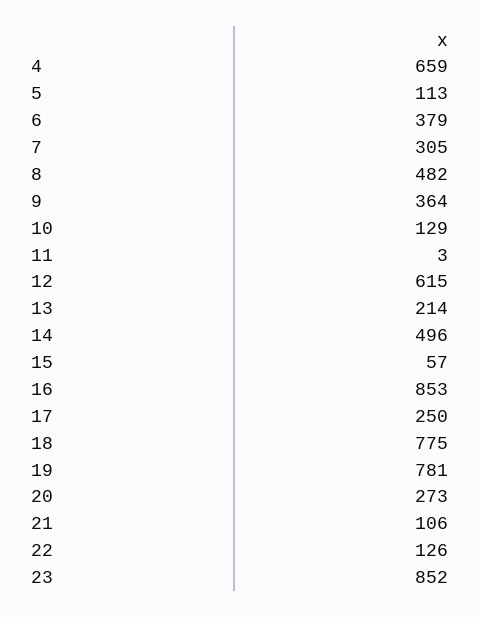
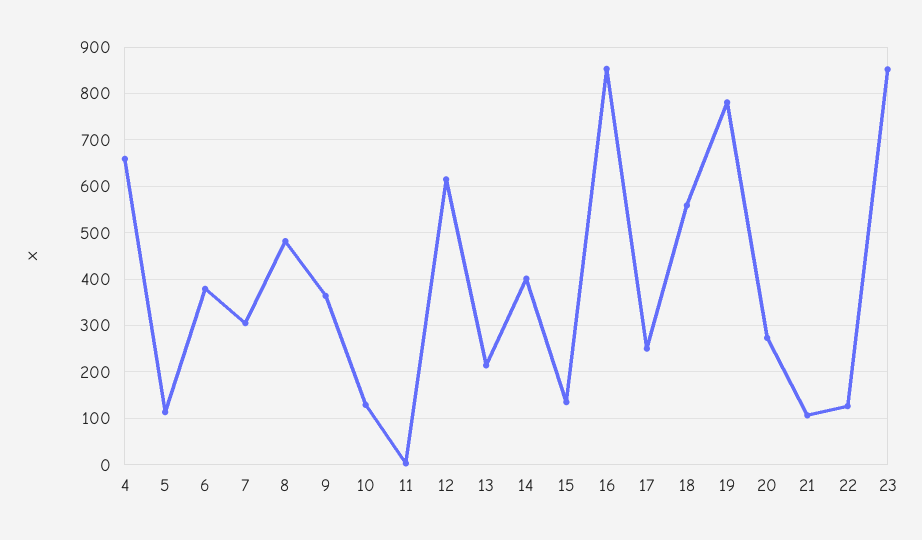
14: 496 -> 400
15: 57 -> 140
18: 775 -> 560

